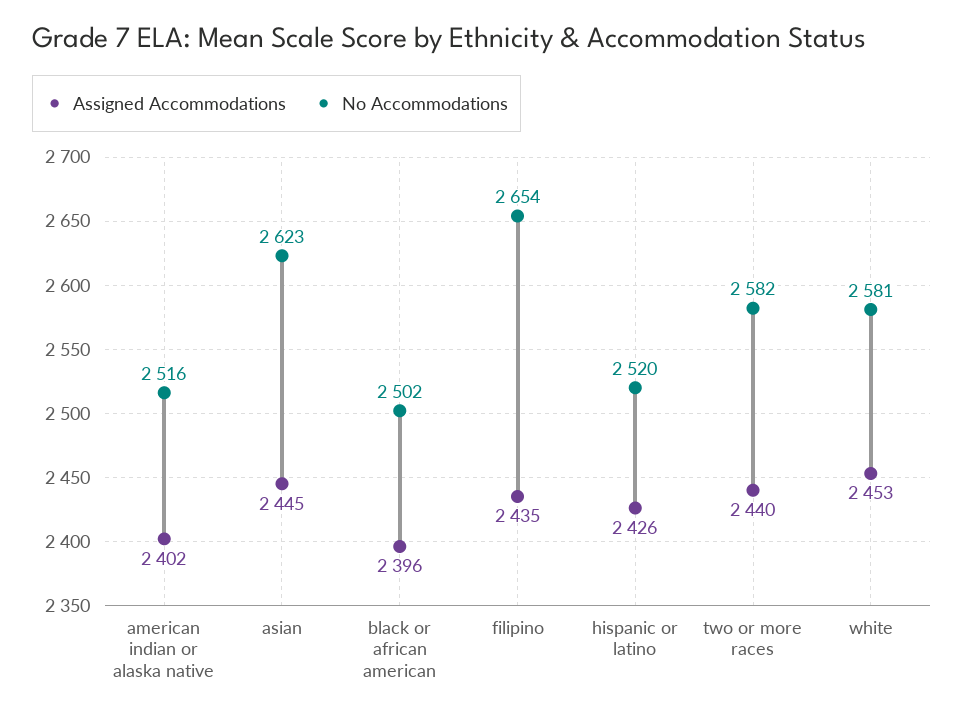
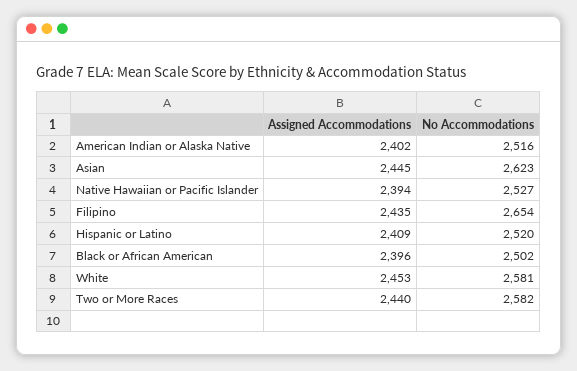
Assigned Accommodations, hispanic or latino: 2426 -> 2409
Assigned Accommodations, Native Hawaiian or Pacific Islander: none -> 2394
No Accommodations, Native Hawaiian or Pacific Islander: none -> 2527

